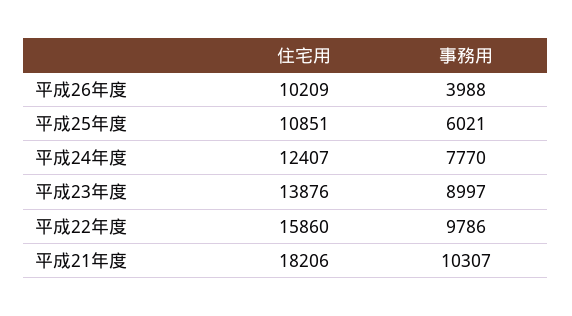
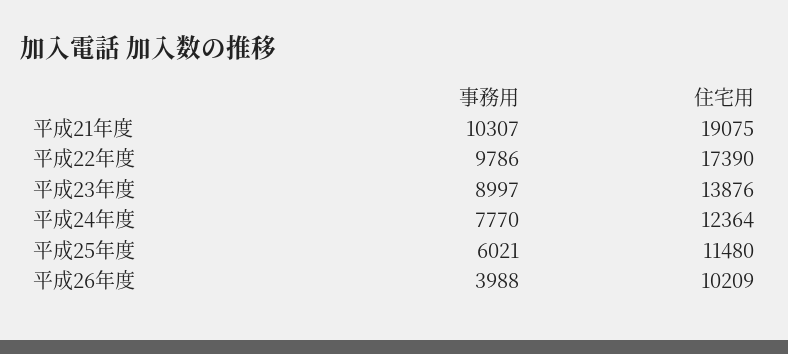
住宅用, 平成25年度: 10851 -> 11480
住宅用, 平成24年度: 12407 -> 12364
住宅用, 平成22年度: 15860 -> 17390
住宅用, 平成21年度: 18206 -> 19075

